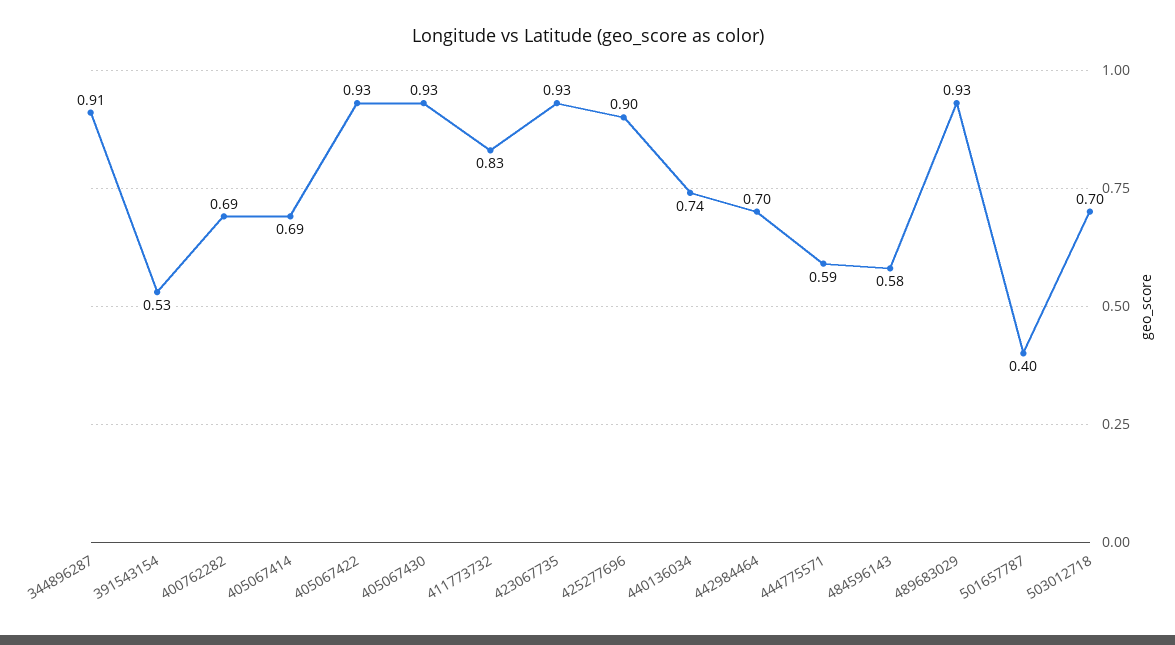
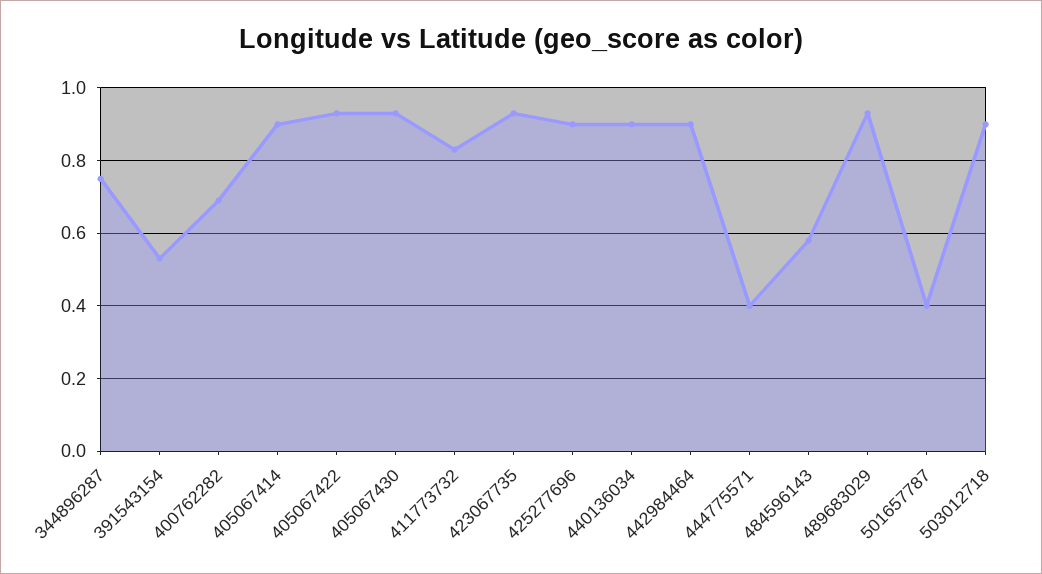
344896287: 0.91 -> 0.75
405067414: 0.69 -> 0.9
440136034: 0.74 -> 0.9
442984464: 0.7 -> 0.9
444775571: 0.59 -> 0.4
503012718: 0.7 -> 0.9

